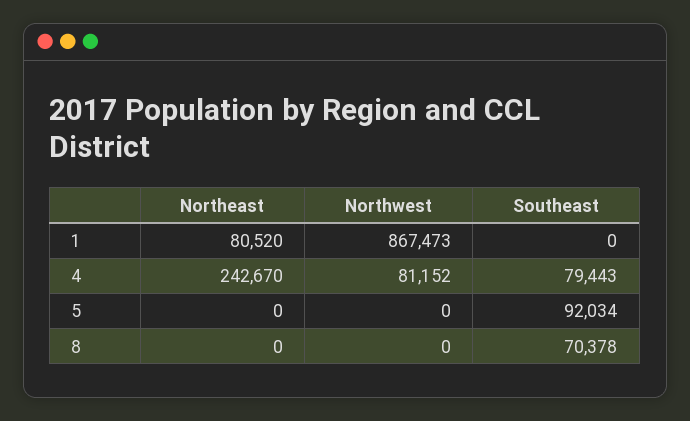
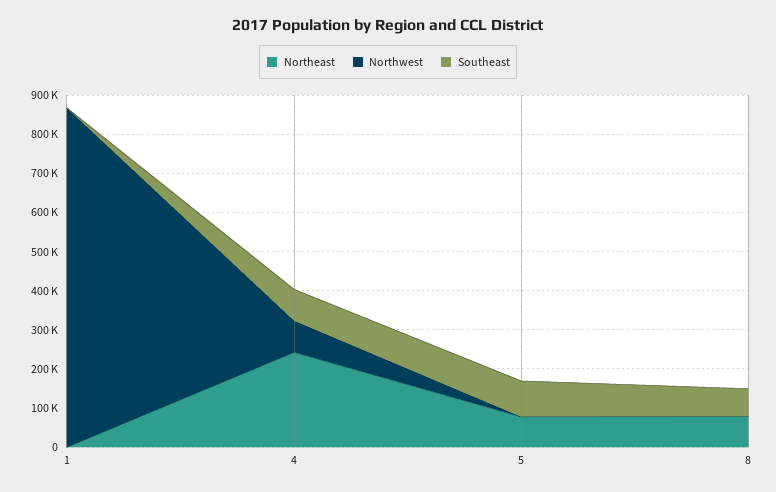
Northeast, 1: 80520 -> 0
Northeast, 5: 0 -> 75000
Northeast, 8: 0 -> 75000

